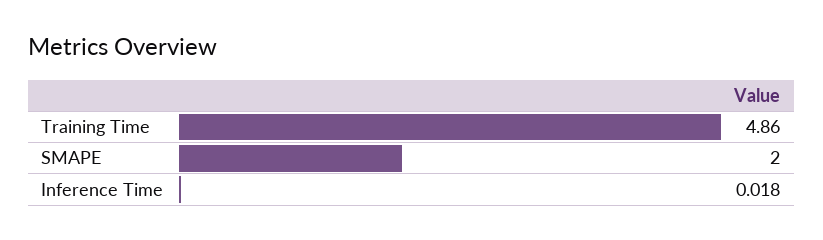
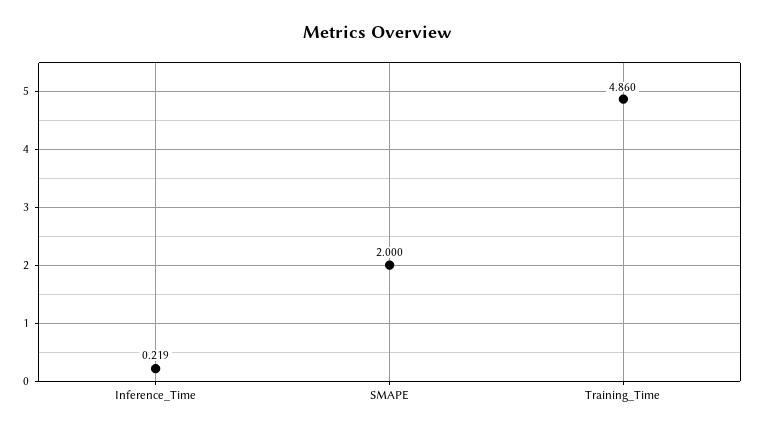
Inference Time: 0.018 -> 0.219

